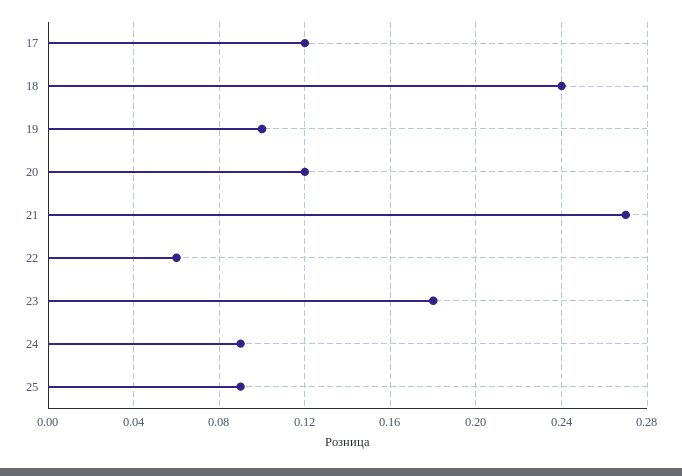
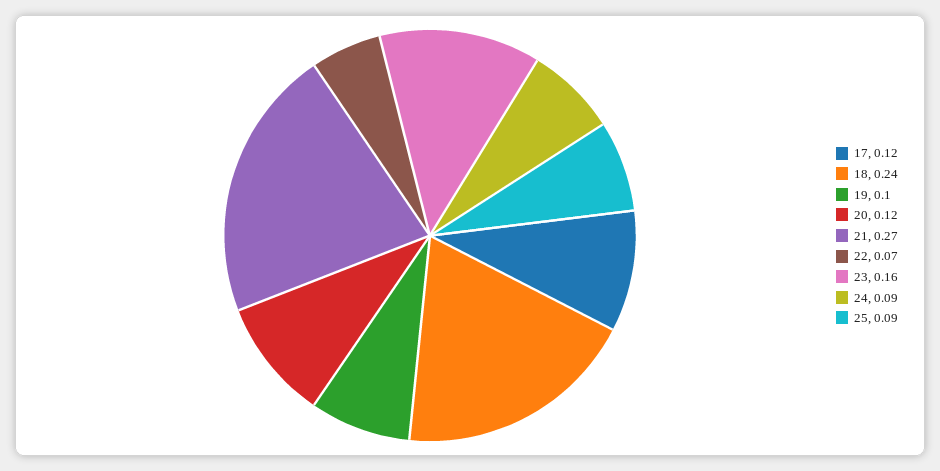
22: 0.06 -> 0.07
23: 0.18 -> 0.16

